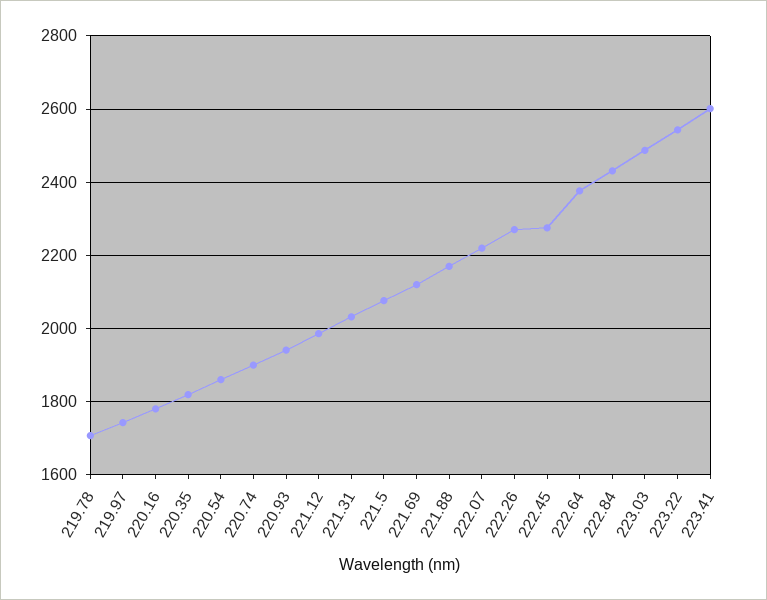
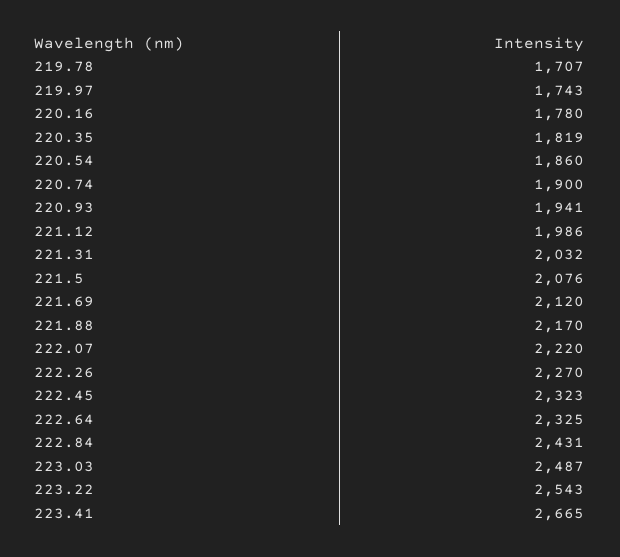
222.45: 2280 -> 2323
222.64: 2380 -> 2325
223.41: 2600 -> 2665

